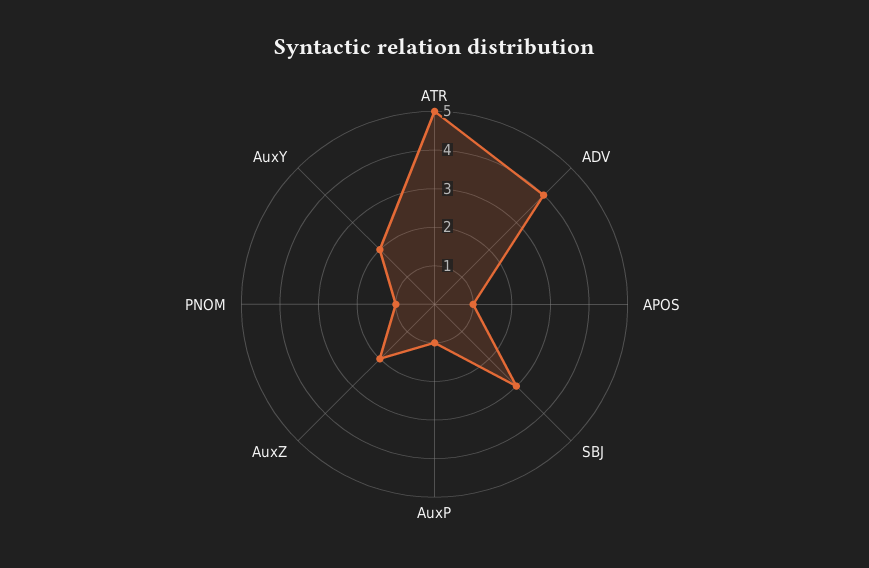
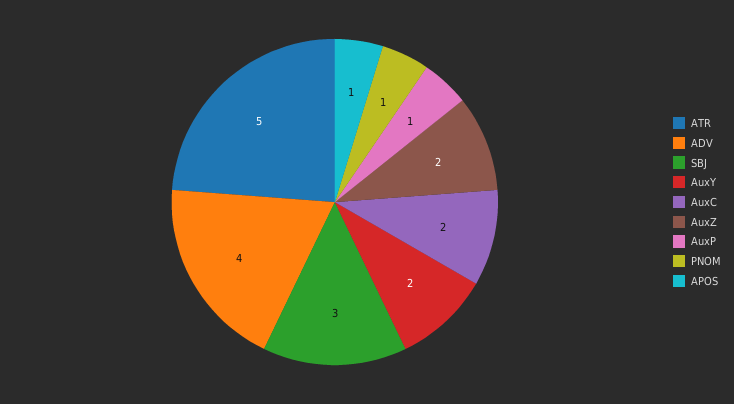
AuxC: none -> 2

